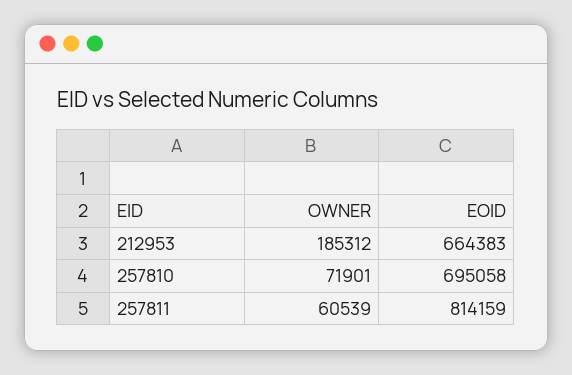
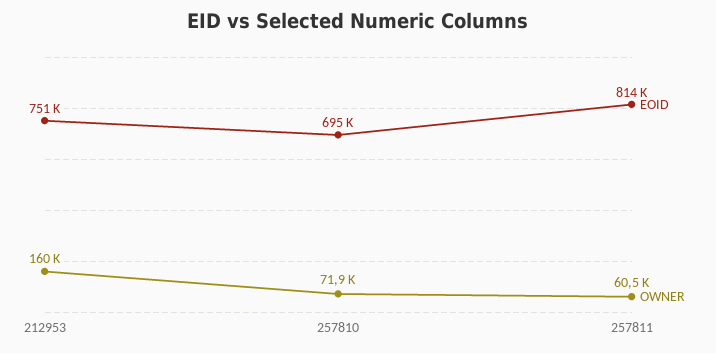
OWNER, 212953: 185312 -> 160000
EOID, 212953: 664383 -> 751000

